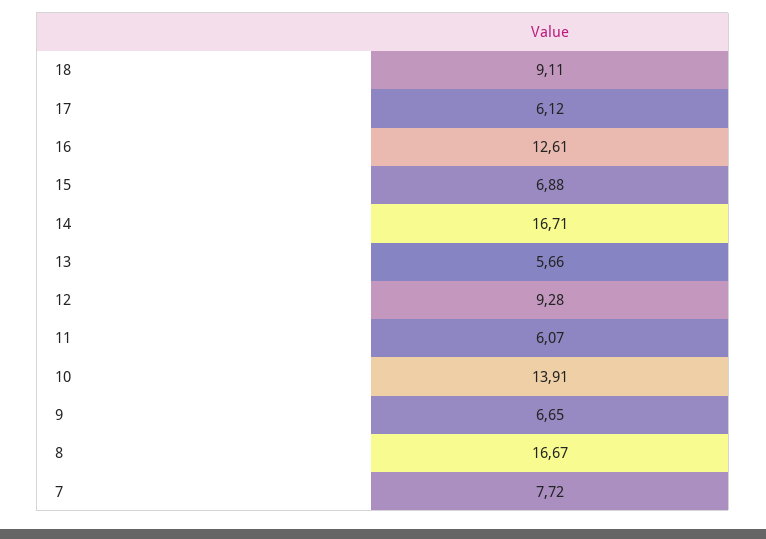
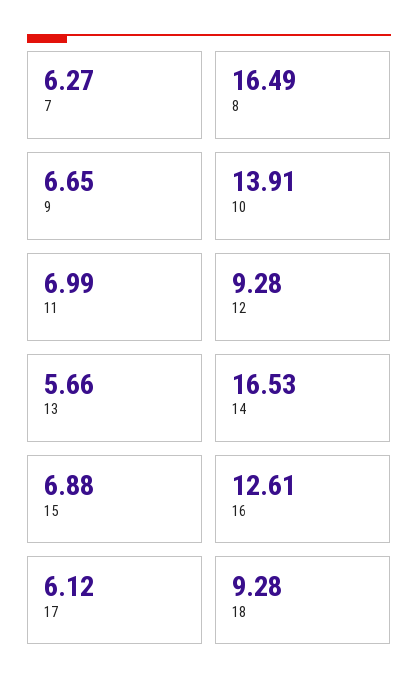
18: 9.11 -> 9.28
14: 16.71 -> 16.53
11: 6.07 -> 6.99
8: 16.67 -> 16.49
7: 7.72 -> 6.27

